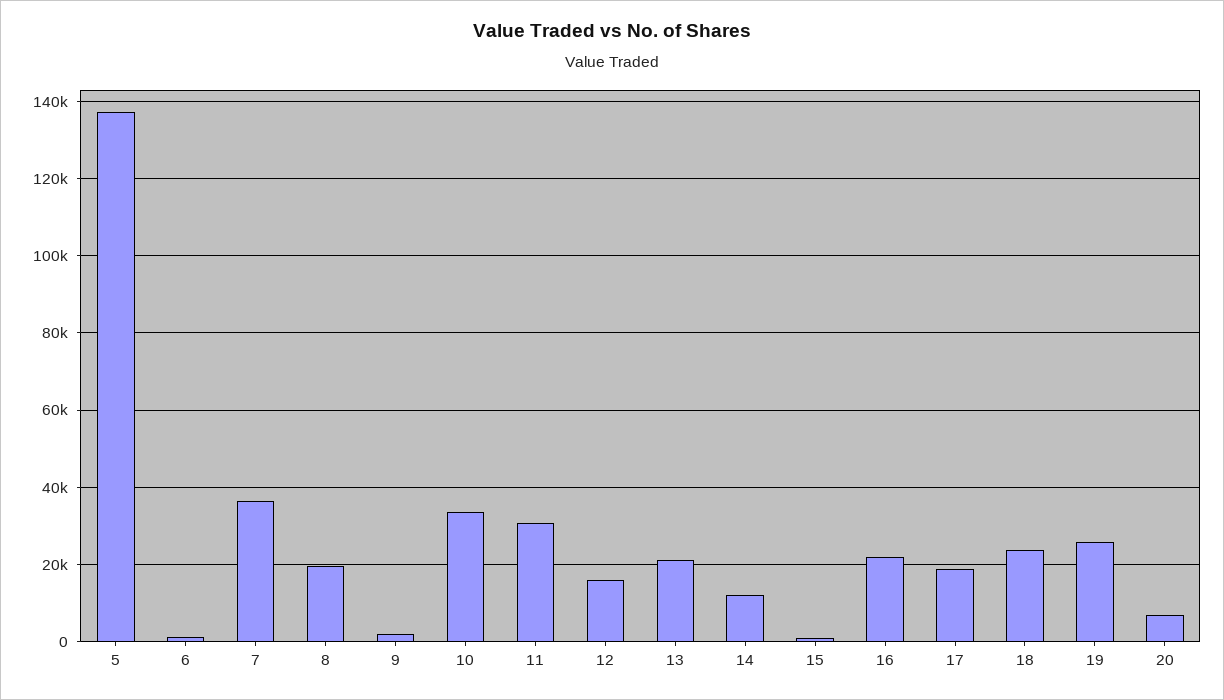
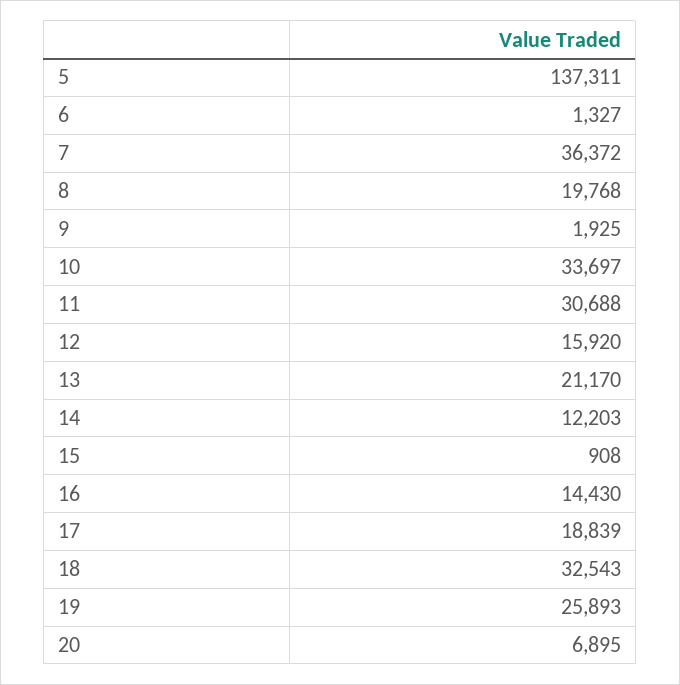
16: 22000 -> 14430
18: 24000 -> 32543

